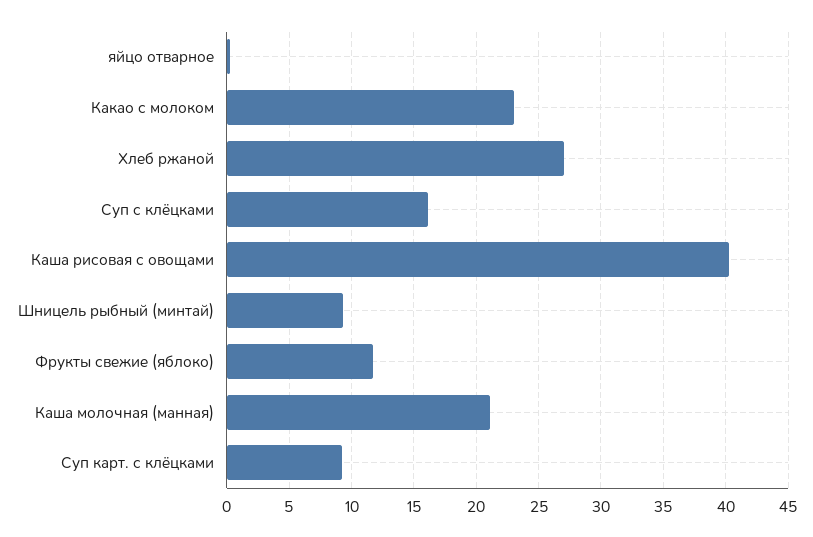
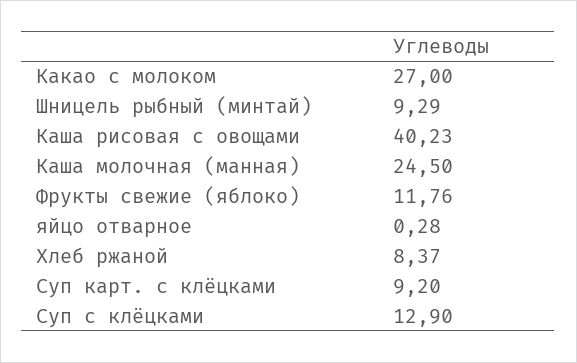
Какао с молоком: 23 -> 27
Хлеб ржаной: 27 -> 8.37
Суп с клёцками: 16 -> 12.9
Каша молочная (манная): 21 -> 24.5

